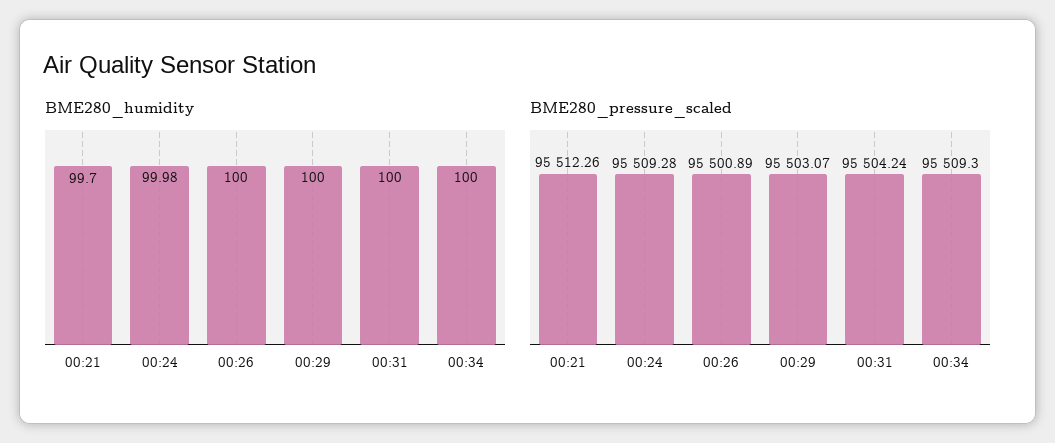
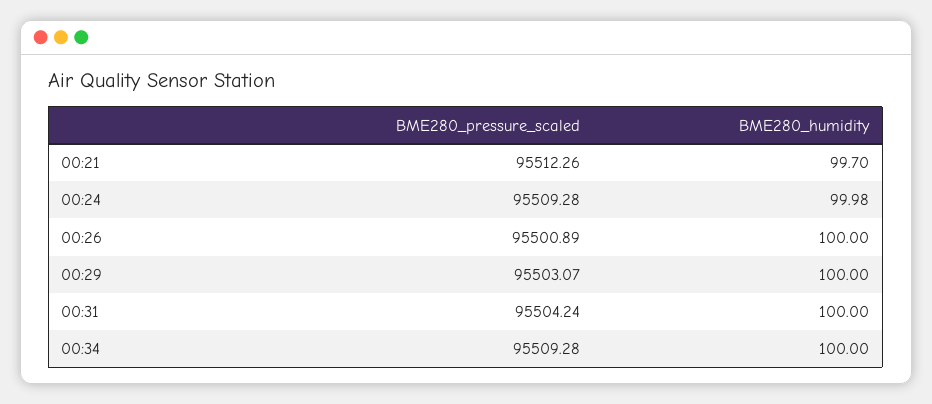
BME280_pressure_scaled, 00:34: 95509.3 -> 95509.28

